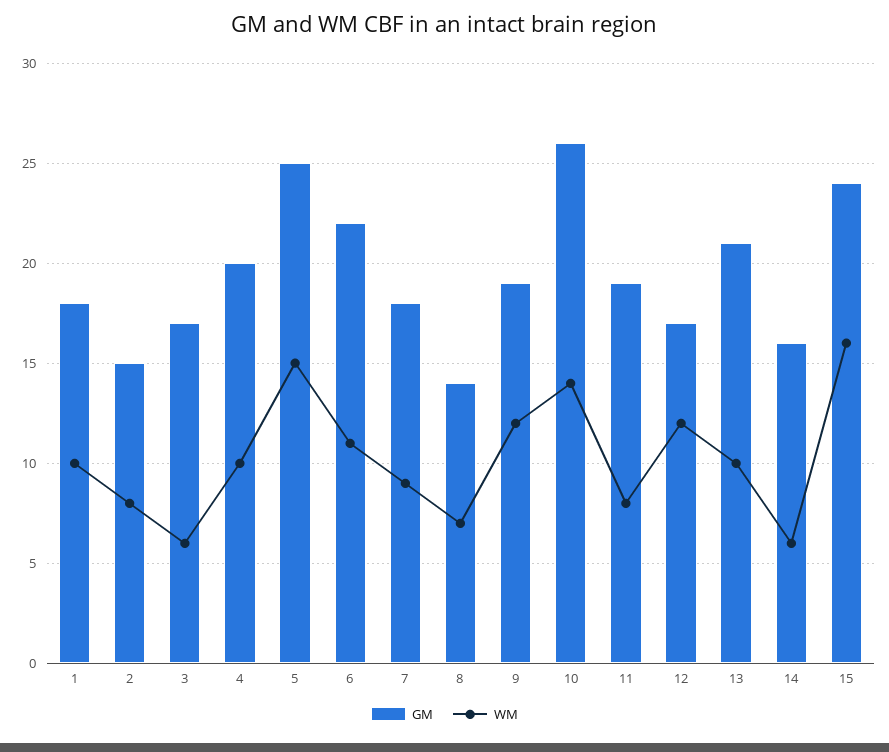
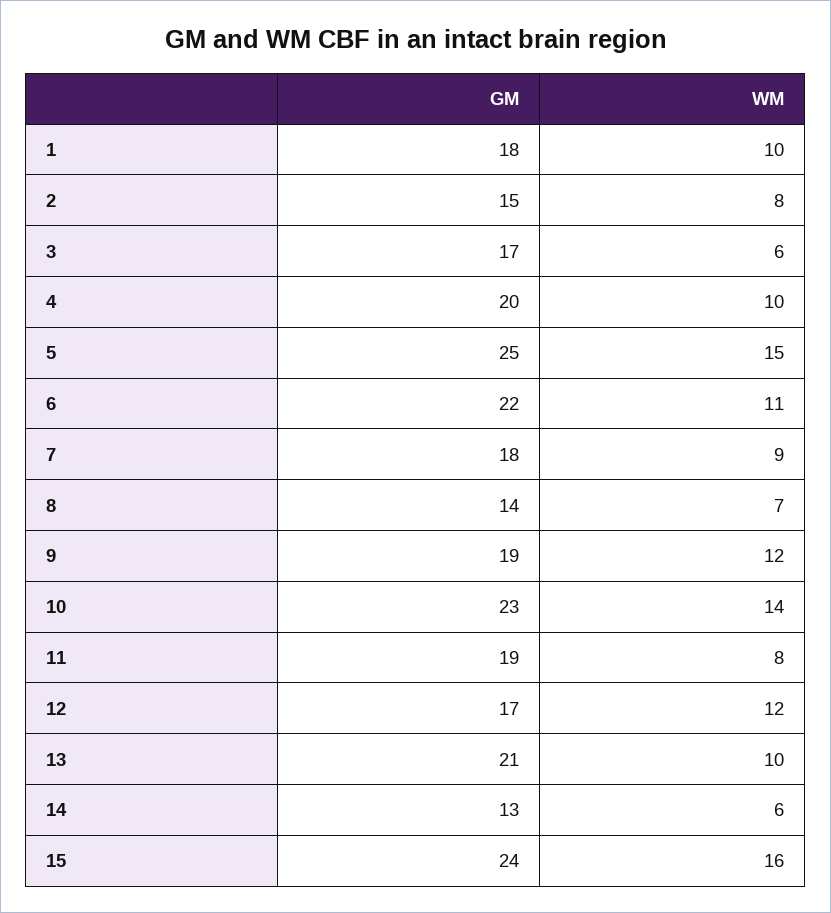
GM, 10: 26 -> 23
GM, 14: 16 -> 13

